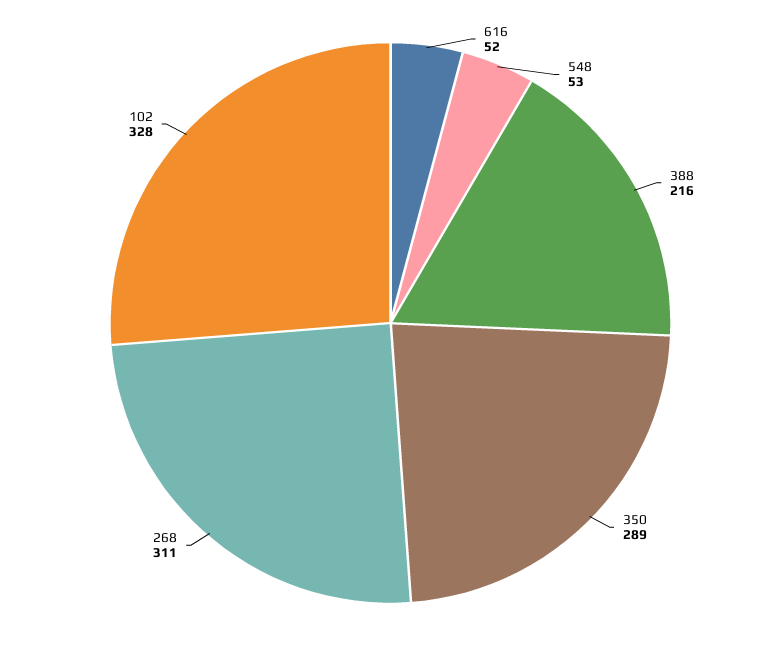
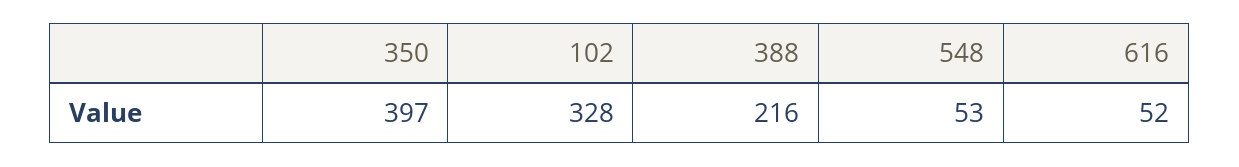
350: 289 -> 397
268: 311 -> none

